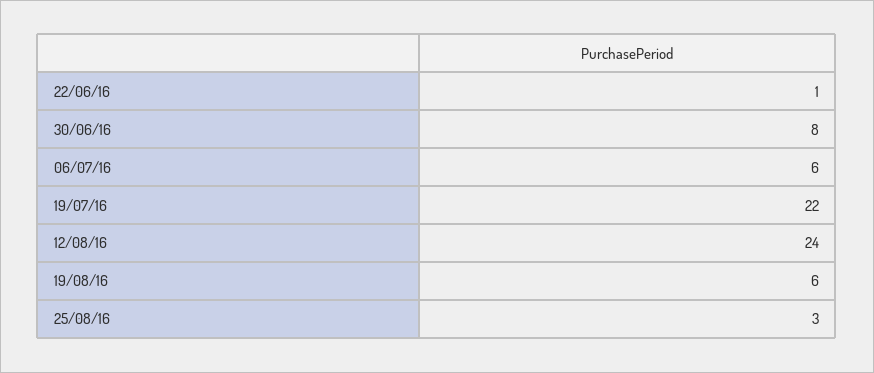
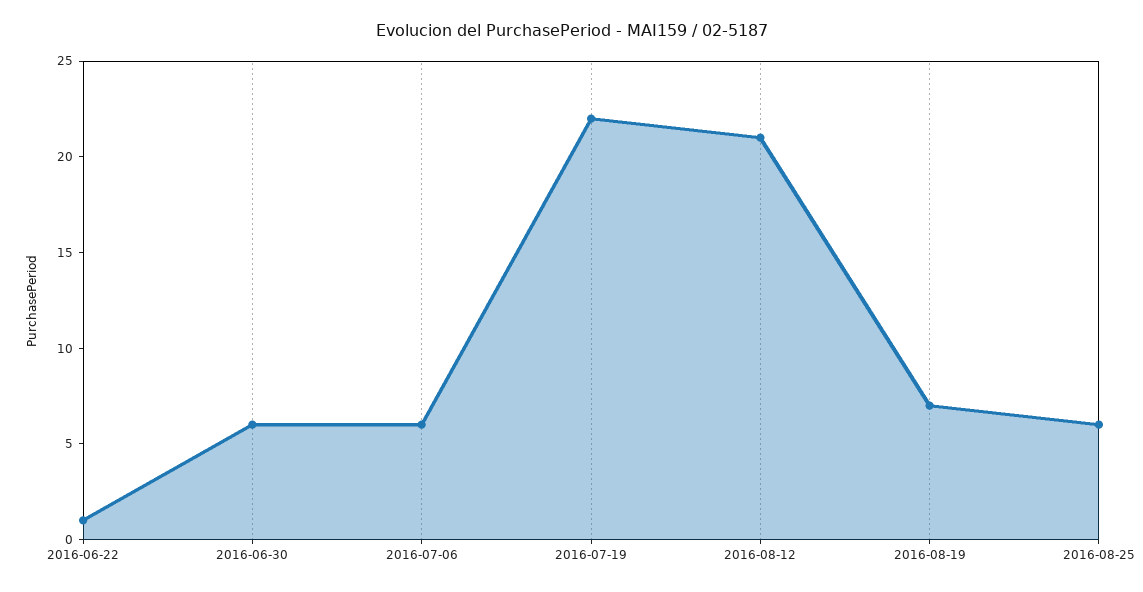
30/06/16: 8 -> 6
12/08/16: 24 -> 21
19/08/16: 6 -> 7
25/08/16: 3 -> 6

